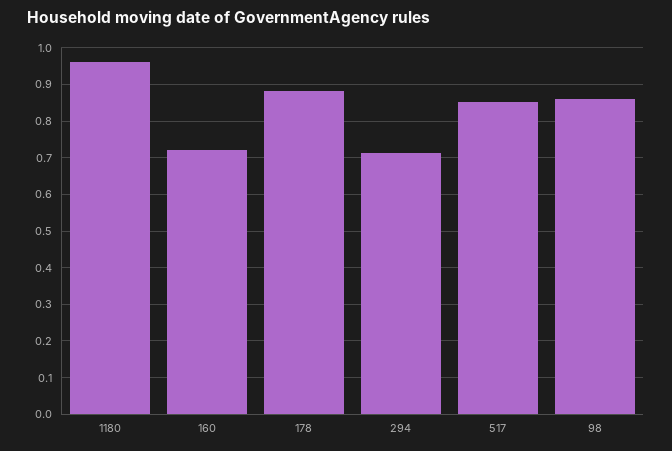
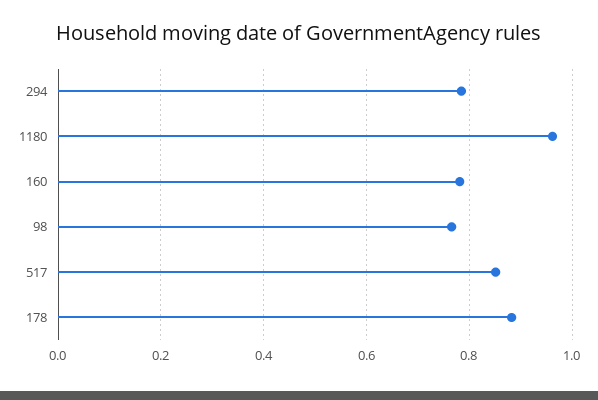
160: 0.72 -> 0.78
294: 0.72 -> 0.78
98: 0.86 -> 0.76

